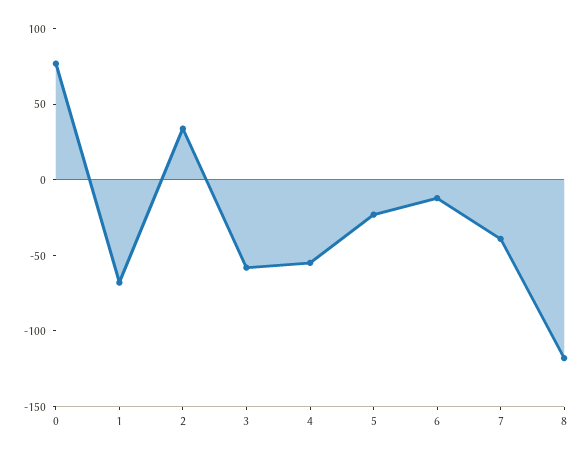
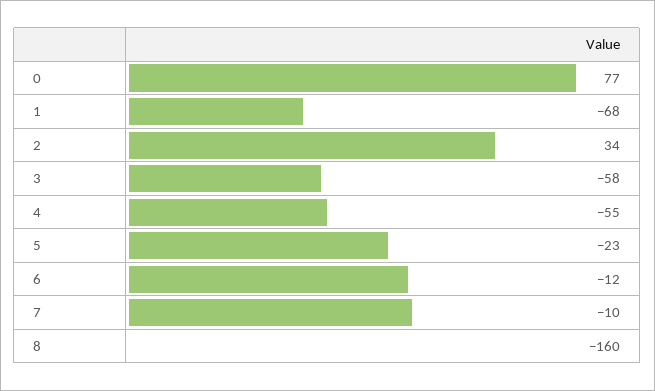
7: -40 -> -10
8: -120 -> -160

